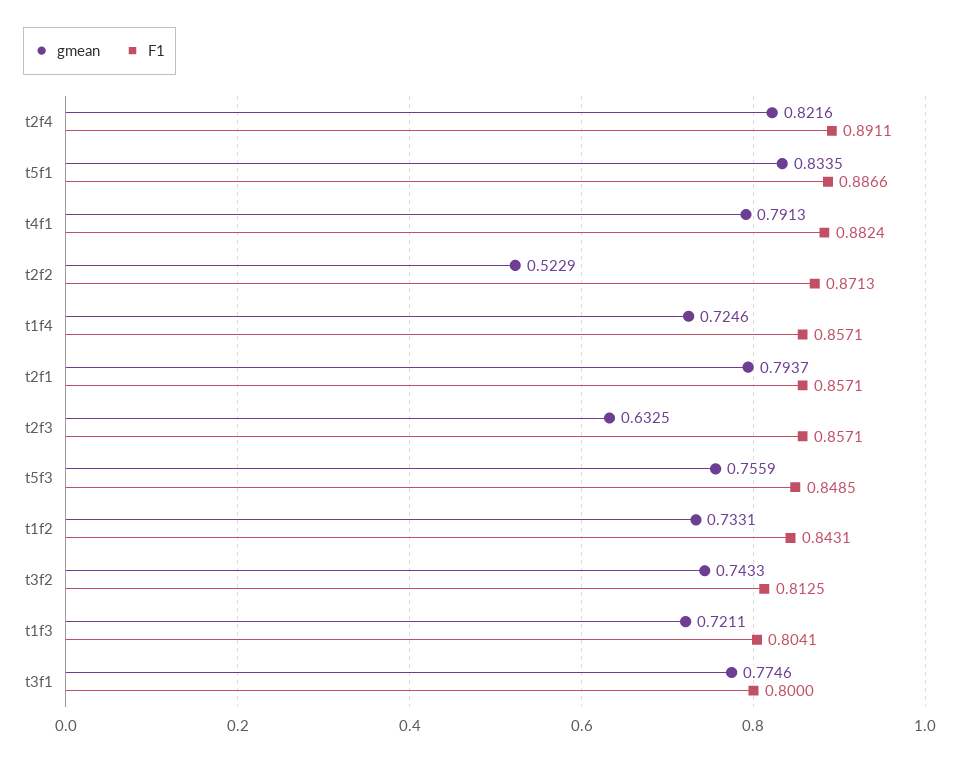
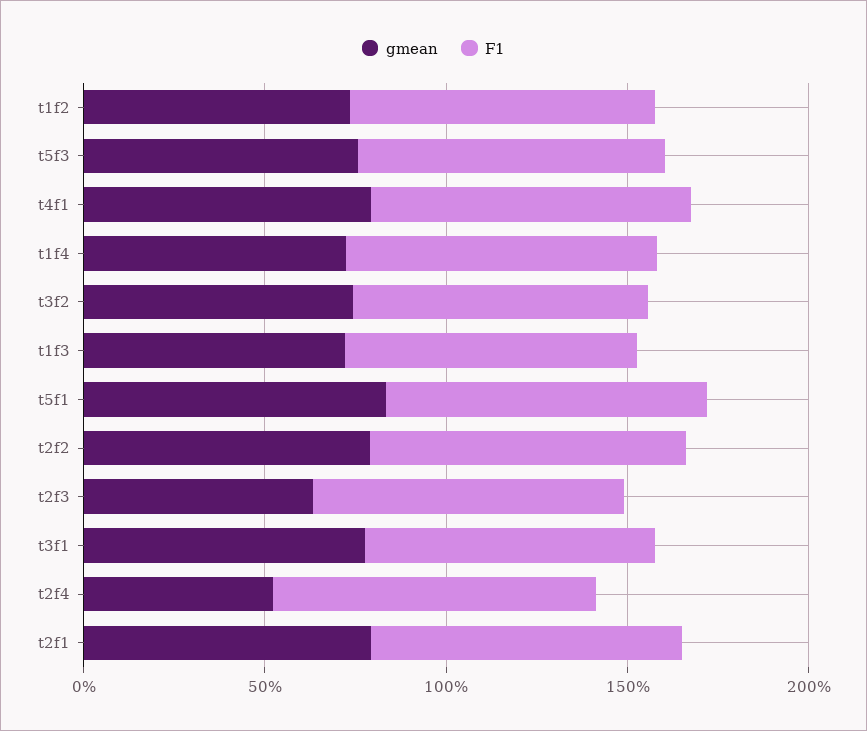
gmean, t2f4: 0.8216 -> 0.5
gmean, t2f2: 0.5229 -> 0.8

